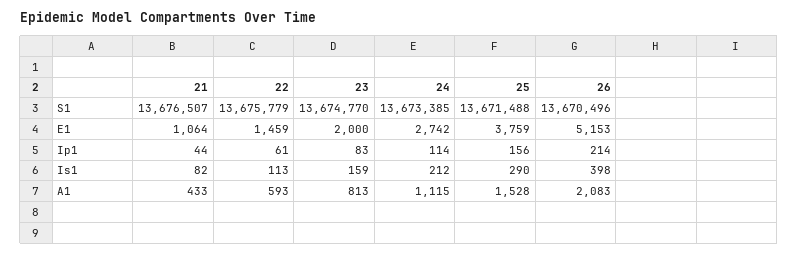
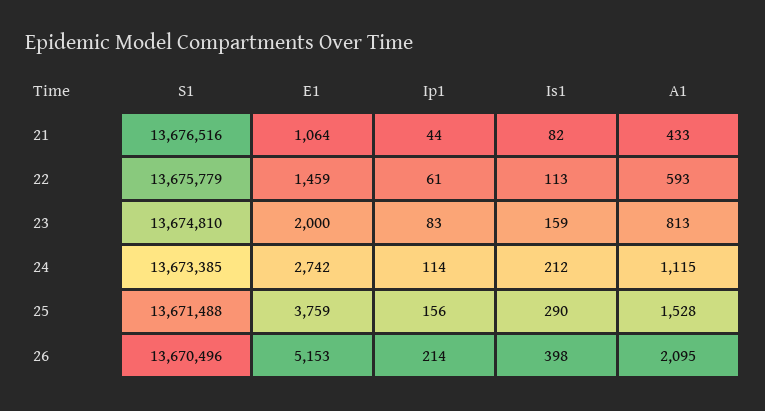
21, S1: 13676507 -> 13676516
23, S1: 13674770 -> 13674810
26, A1: 2083 -> 2095

